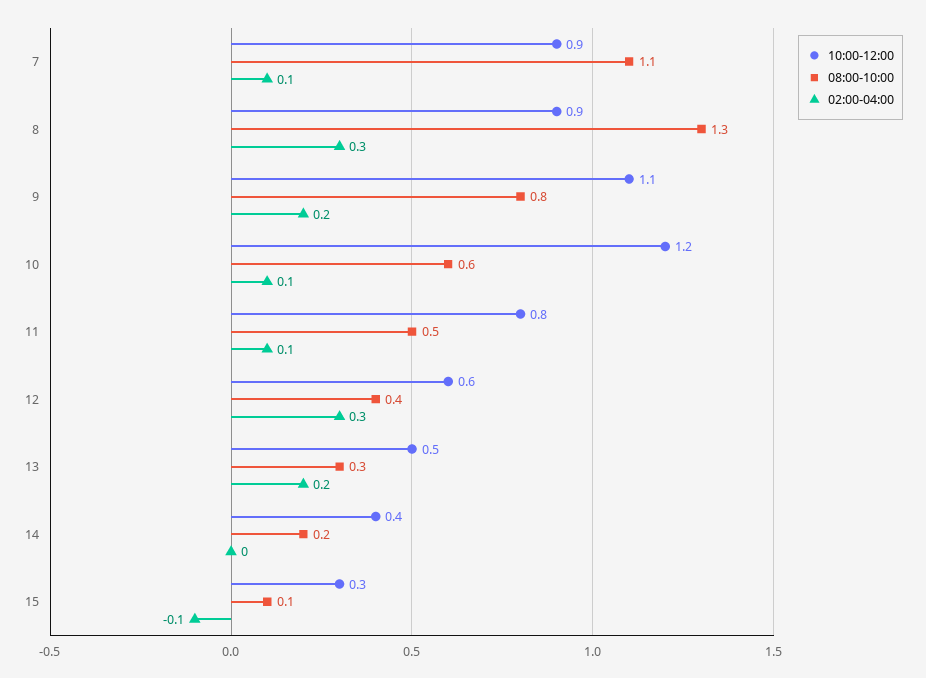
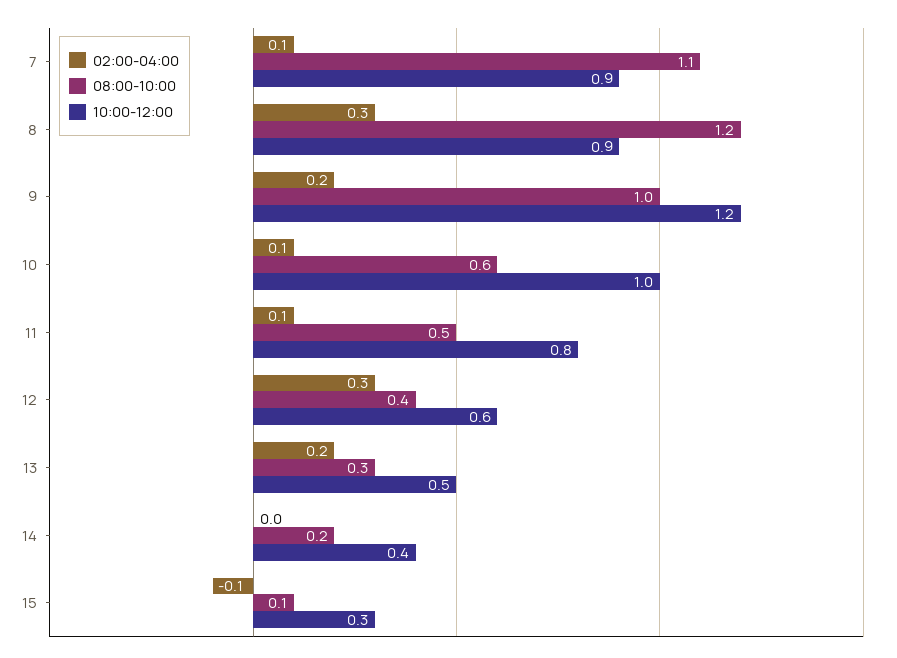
08:00-10:00, 8: 1.3 -> 1.2
10:00-12:00, 9: 1.1 -> 1.2
08:00-10:00, 9: 0.8 -> 1
10:00-12:00, 10: 1.2 -> 1

